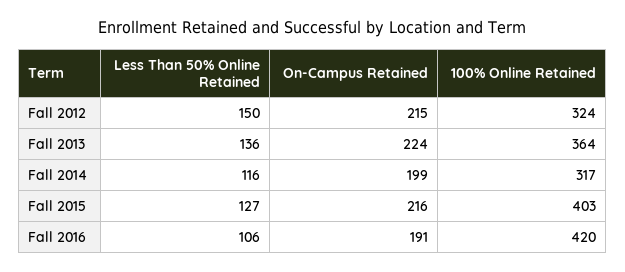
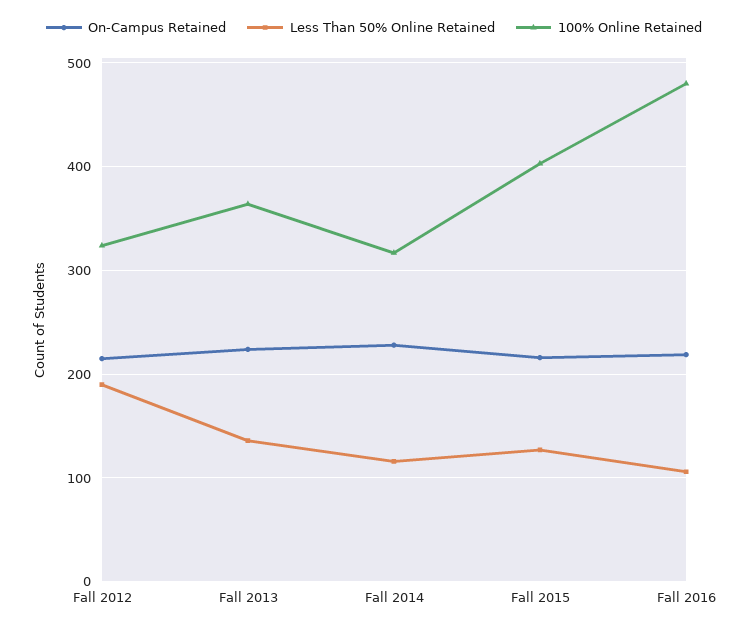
Less Than 50% Online Retained, Fall 2012: 150 -> 190
On-Campus Retained, Fall 2014: 199 -> 230
On-Campus Retained, Fall 2016: 191 -> 220
100% Online Retained, Fall 2016: 420 -> 480

